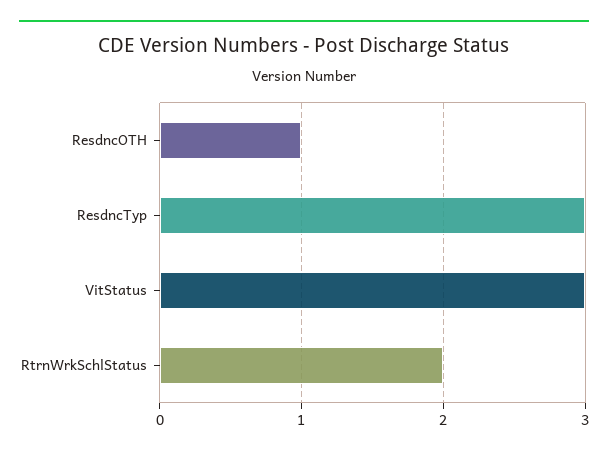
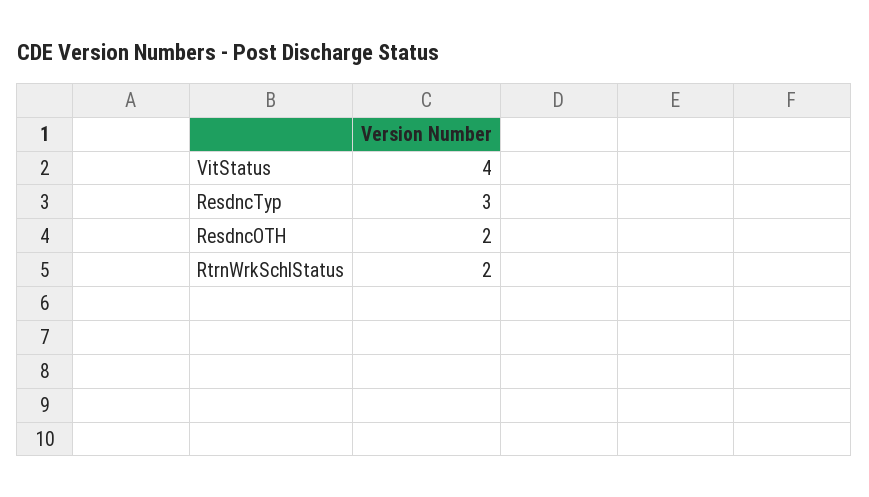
ResdncOTH: 1 -> 2
VitStatus: 3 -> 4

